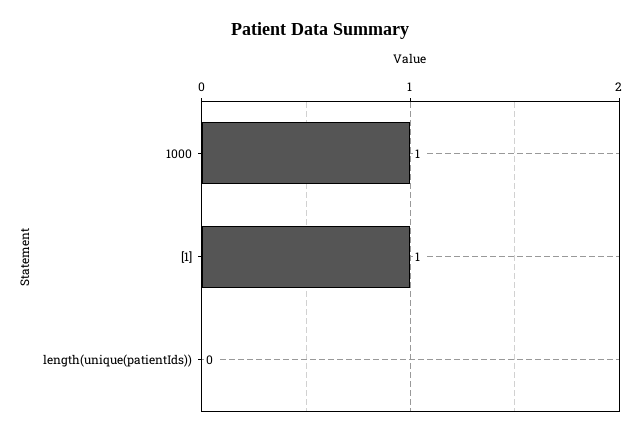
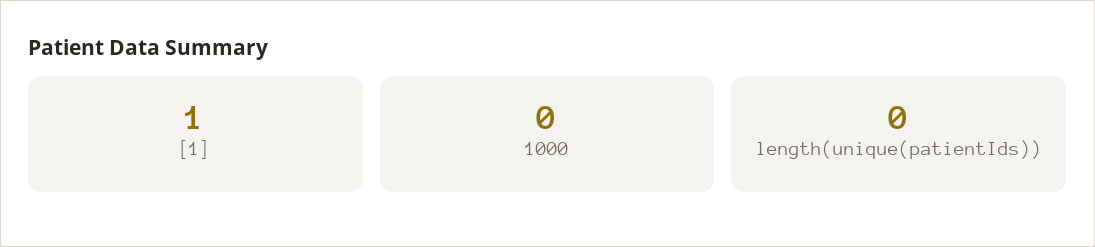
1000: 1 -> 0

